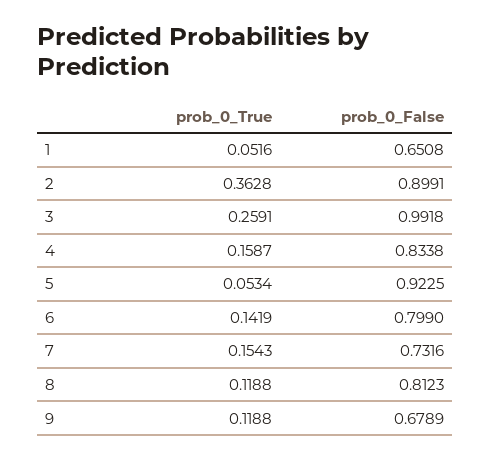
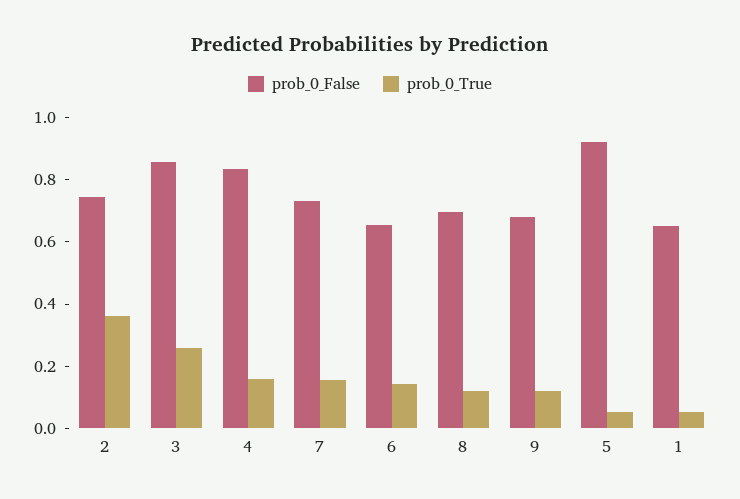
prob_0_False, 2: 0.8991 -> 0.75
prob_0_False, 3: 0.9918 -> 0.85
prob_0_False, 6: 0.799 -> 0.65
prob_0_False, 8: 0.8123 -> 0.7

